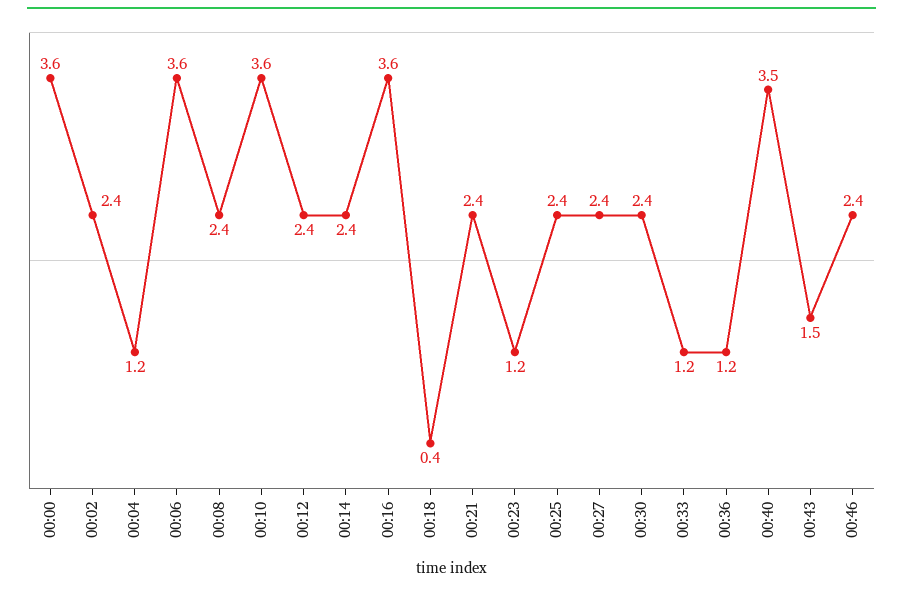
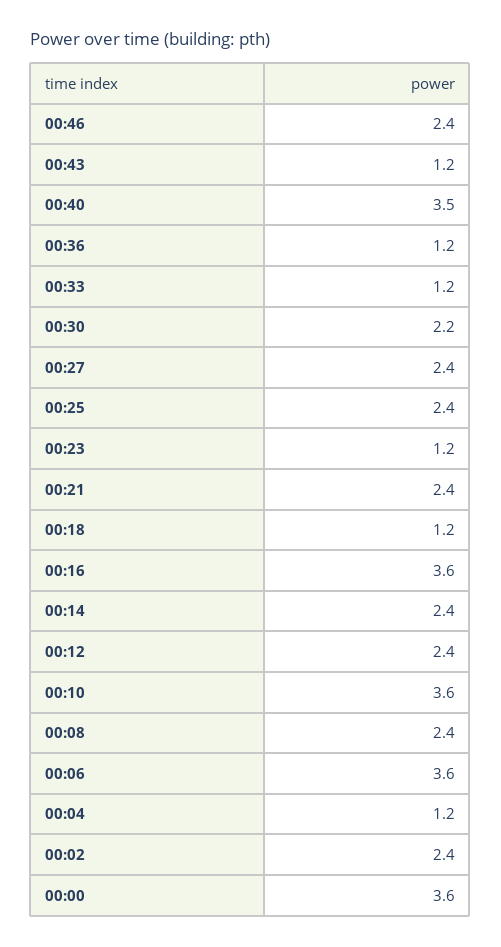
00:18: 0.4 -> 1.2
00:30: 2.4 -> 2.2
00:43: 1.5 -> 1.2

